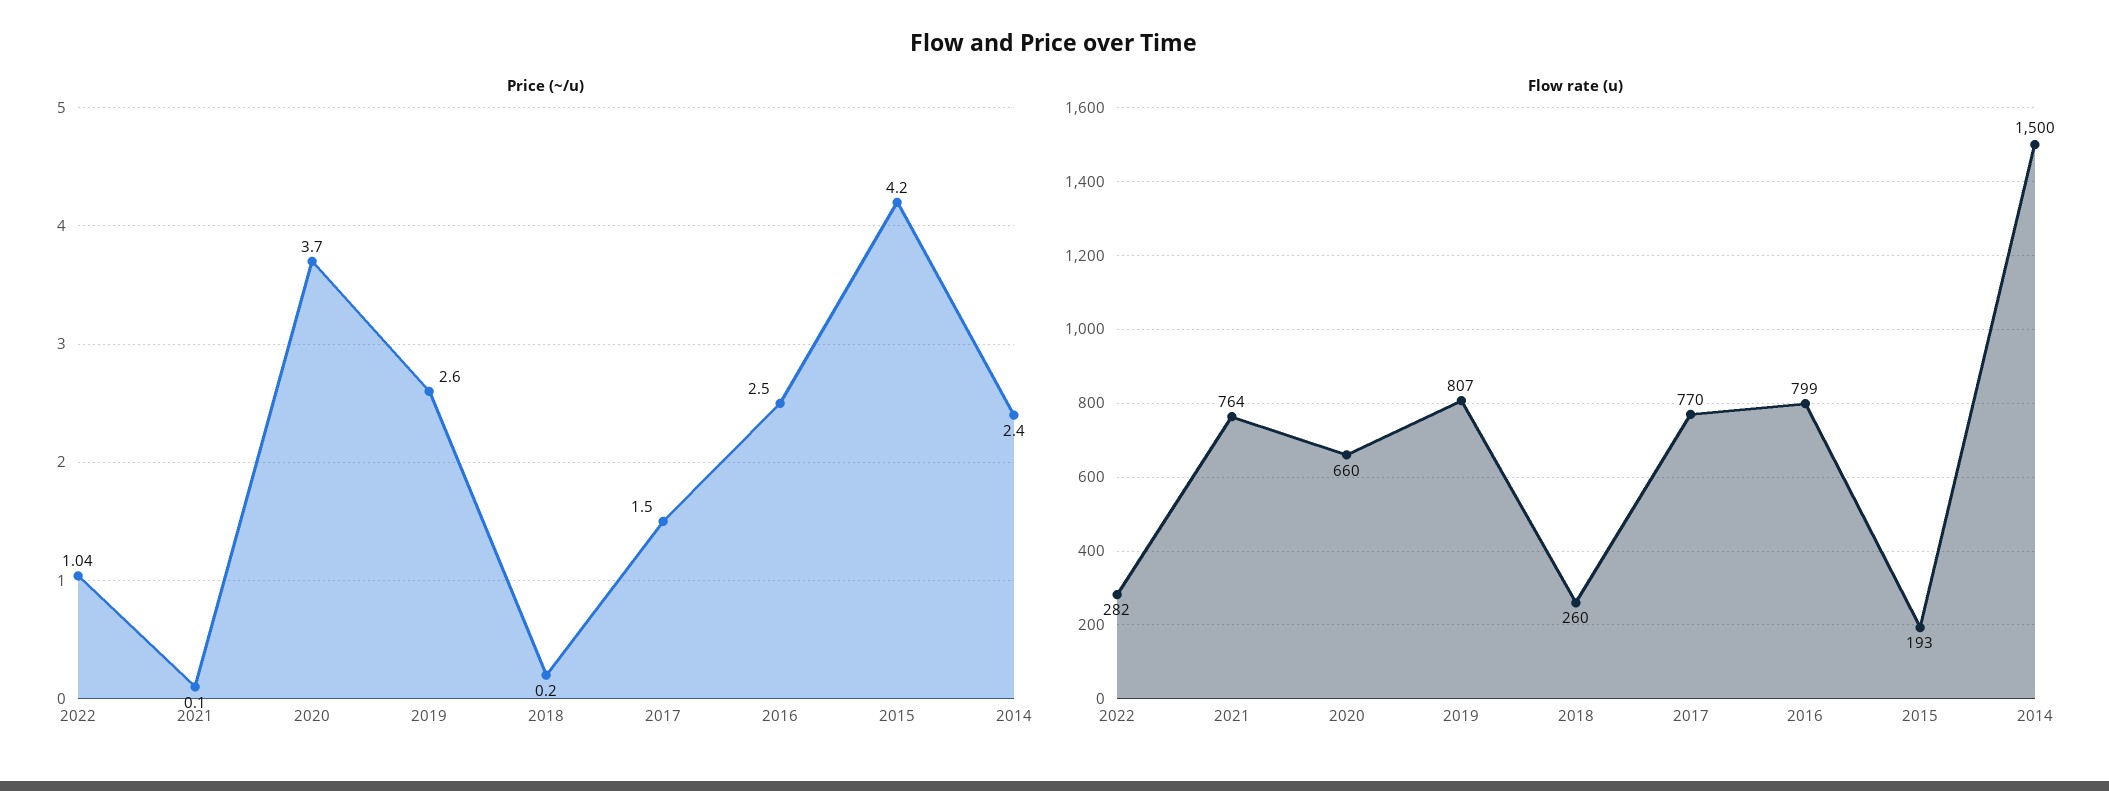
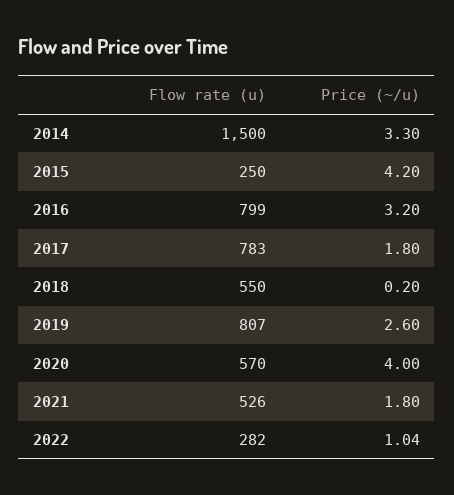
Price (~/u), 2021: 0.1 -> 1.8
Price (~/u), 2020: 3.7 -> 4
Price (~/u), 2017: 1.5 -> 1.8
Price (~/u), 2016: 2.5 -> 3.2
Price (~/u), 2014: 2.4 -> 3.3
Flow rate (u), 2021: 764 -> 526
Flow rate (u), 2020: 660 -> 570
Flow rate (u), 2018: 260 -> 550
Flow rate (u), 2017: 770 -> 783
Flow rate (u), 2015: 193 -> 250

